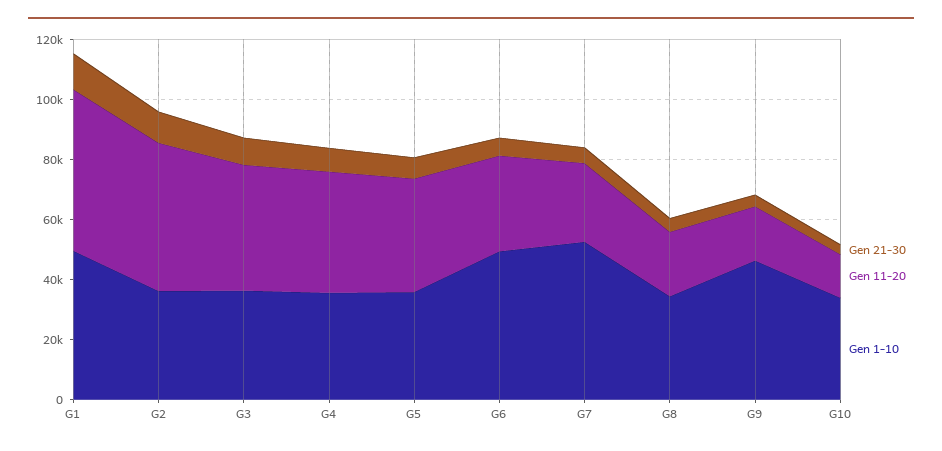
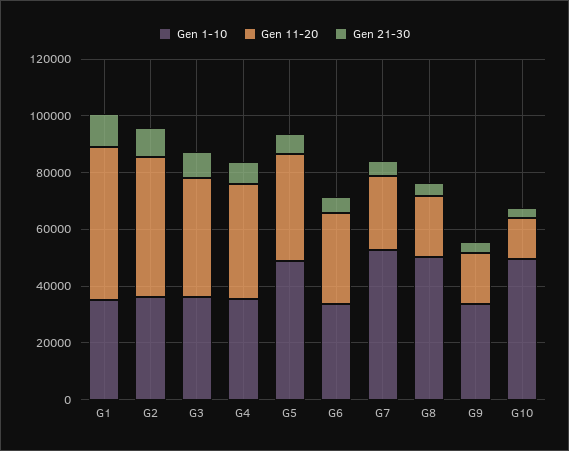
Gen 1-10, G1: 50000 -> 35000
Gen 1-10, G5: 35000 -> 50000
Gen 1-10, G6: 50000 -> 35000
Gen 1-10, G8: 35000 -> 50000
Gen 1-10, G9: 45000 -> 35000
Gen 1-10, G10: 35000 -> 50000

